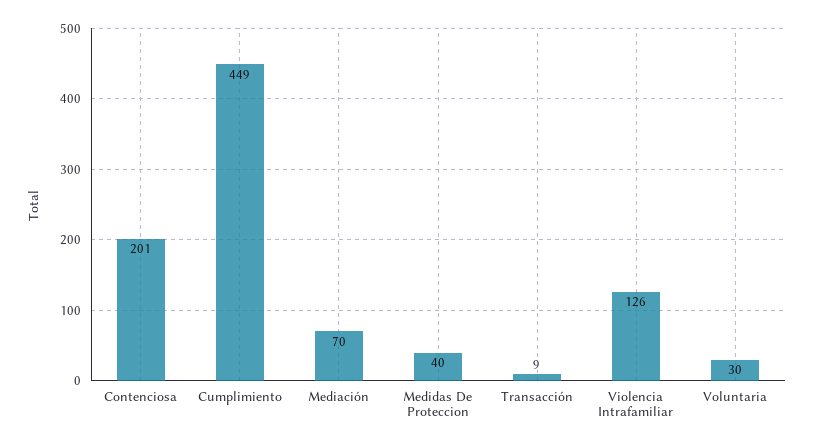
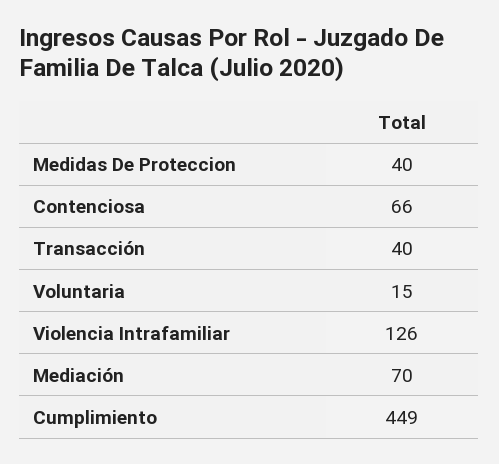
Contenciosa: 201 -> 66
Transacción: 9 -> 40
Voluntaria: 30 -> 15

